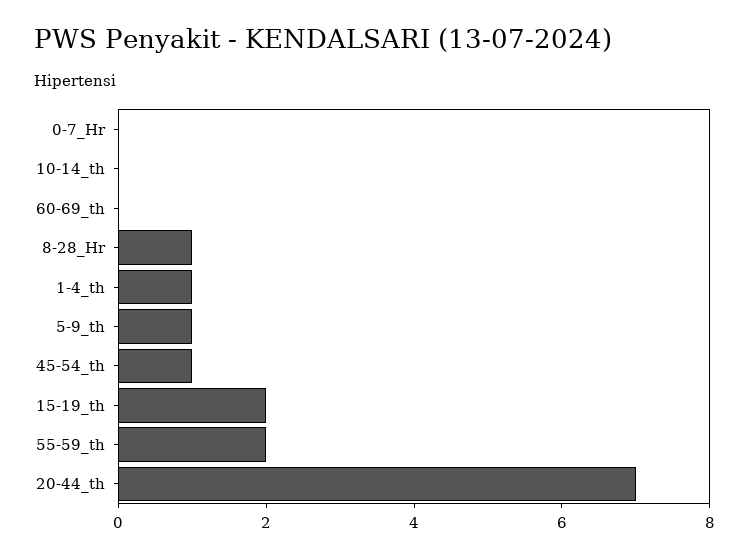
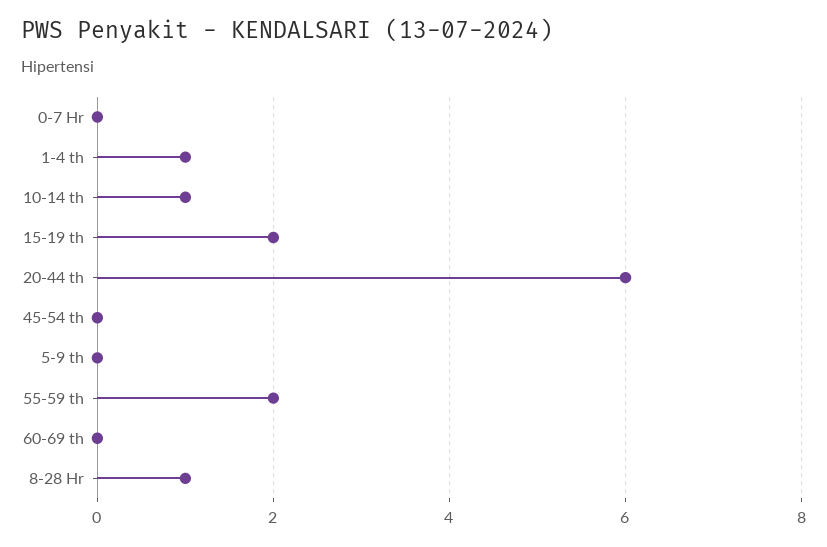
10-14_th: 0 -> 1
5-9_th: 1 -> 0
45-54_th: 1 -> 0
20-44_th: 7 -> 6

